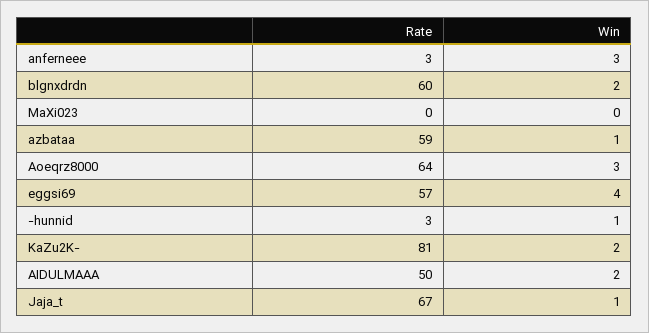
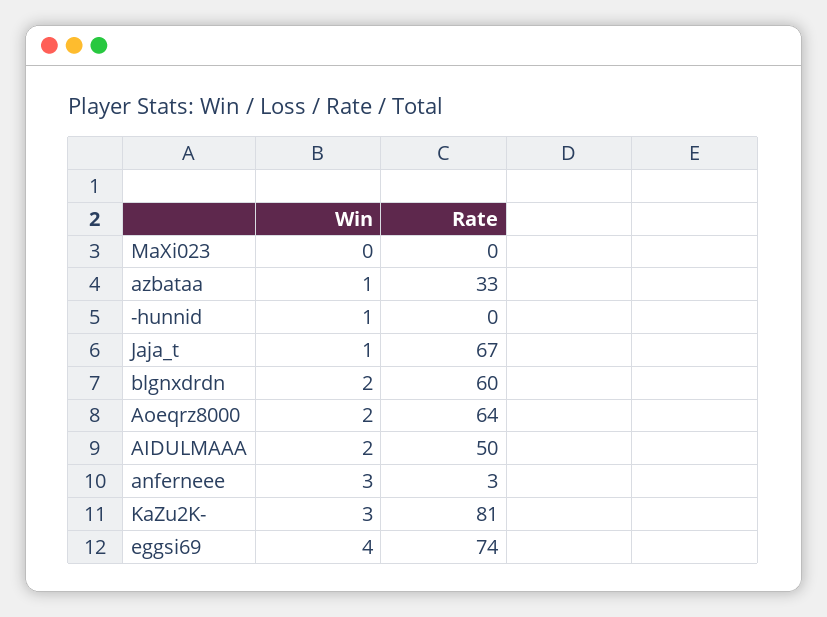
Rate, azbataa: 59 -> 33
Win, Aoeqrz8000: 3 -> 2
Rate, eggsi69: 57 -> 74
Rate, -hunnid: 3 -> 0
Win, KaZu2K-: 2 -> 3

